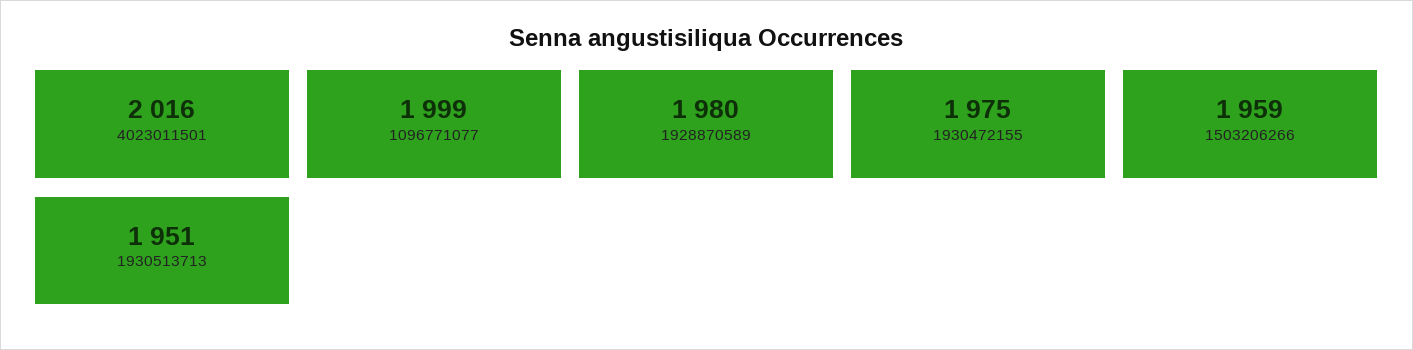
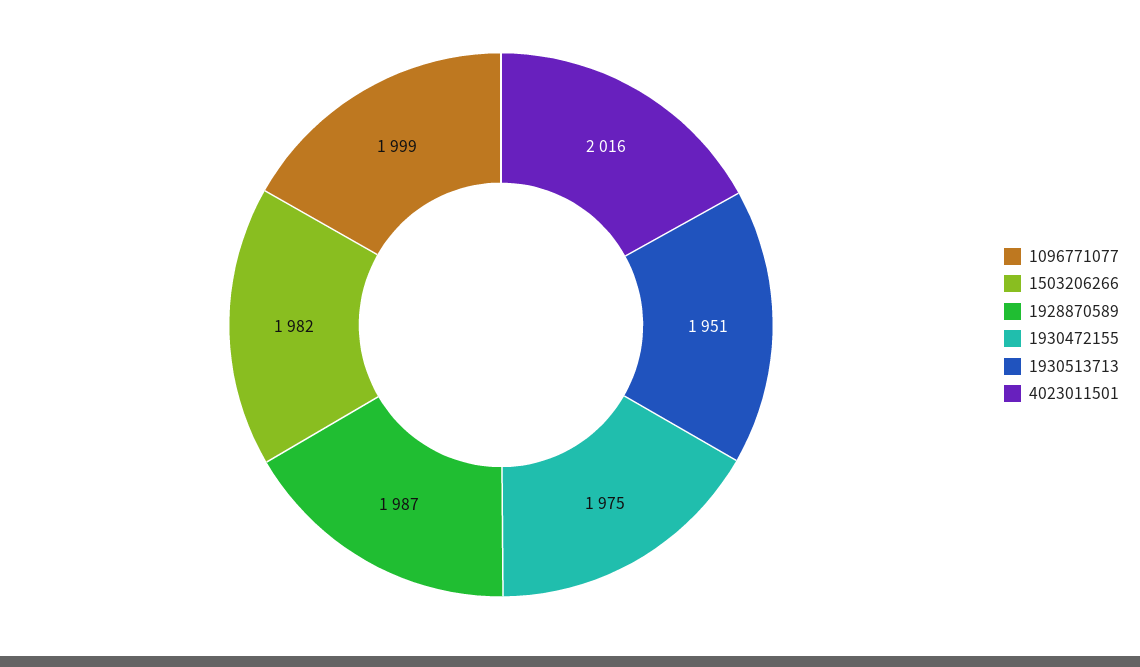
1928870589: 1980 -> 1987
1503206266: 1959 -> 1982

